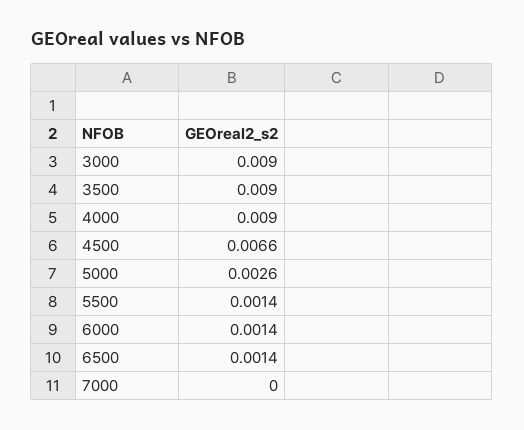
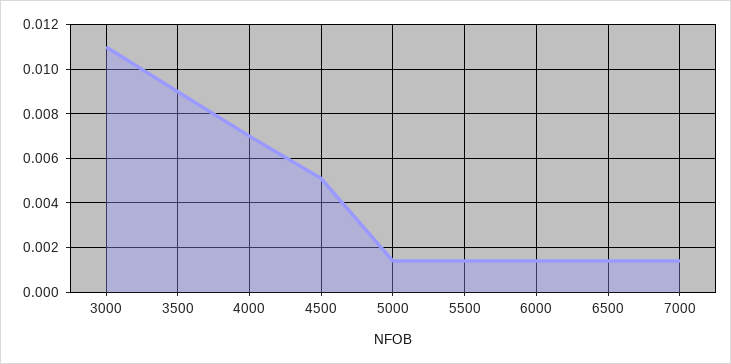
3000: 0.009 -> 0.011
4000: 0.009 -> 0.007
4500: 0.0066 -> 0.005
5000: 0.0026 -> 0.0015
7000: 0 -> 0.0015

